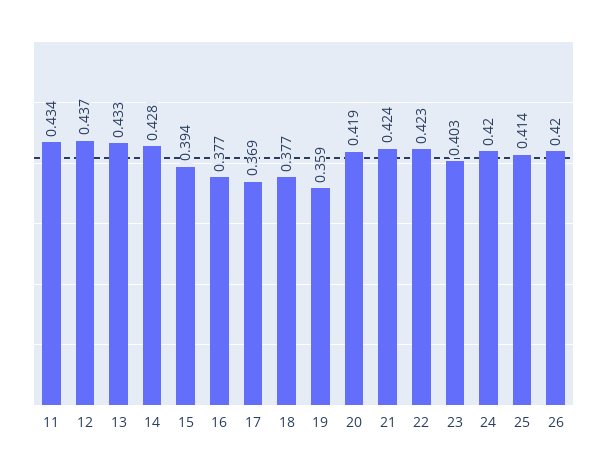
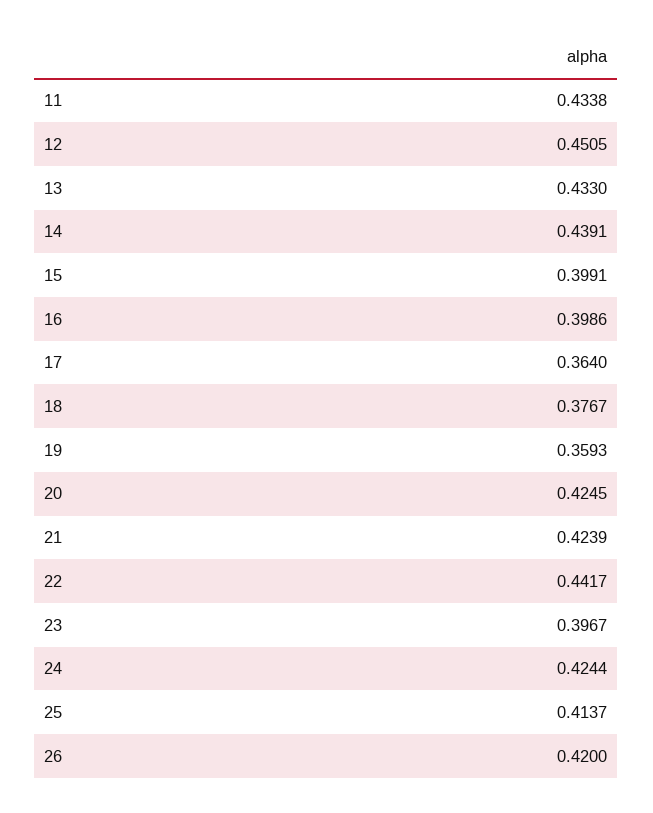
12: 0.437 -> 0.4505
14: 0.428 -> 0.4391
15: 0.394 -> 0.3991
16: 0.377 -> 0.3986
17: 0.369 -> 0.364
20: 0.419 -> 0.4245
22: 0.423 -> 0.4417
23: 0.403 -> 0.3967
24: 0.42 -> 0.4244

